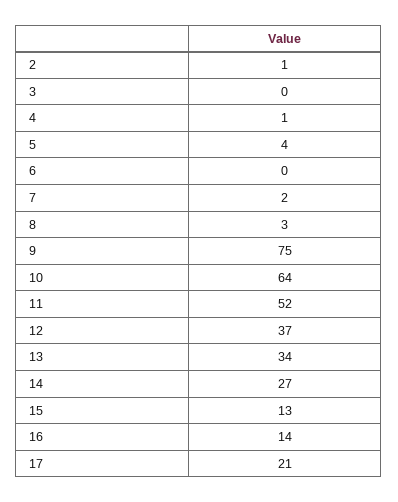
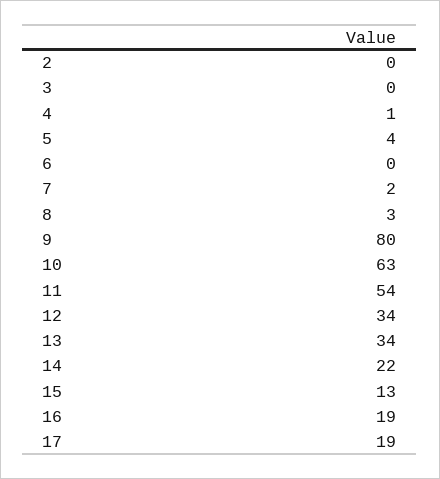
2: 1 -> 0
9: 75 -> 80
10: 64 -> 63
11: 52 -> 54
12: 37 -> 34
14: 27 -> 22
16: 14 -> 19
17: 21 -> 19

